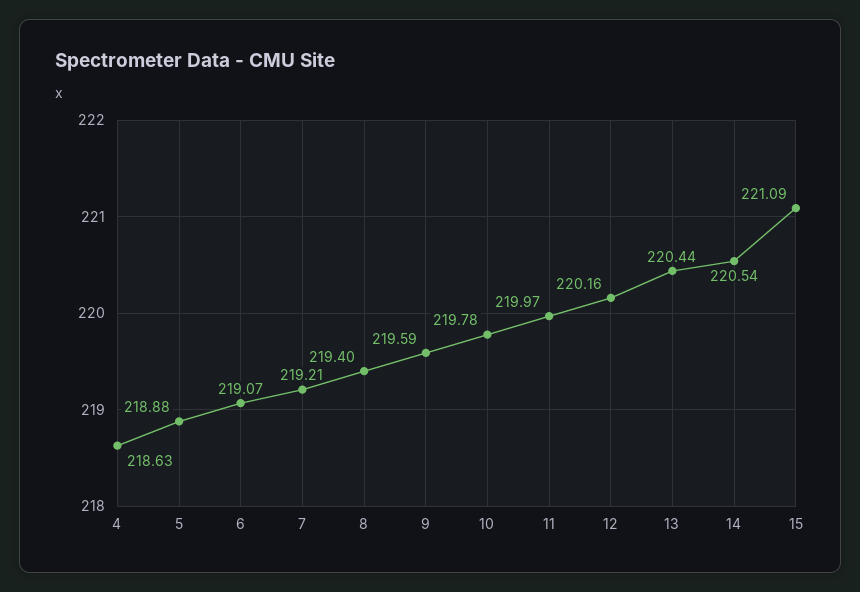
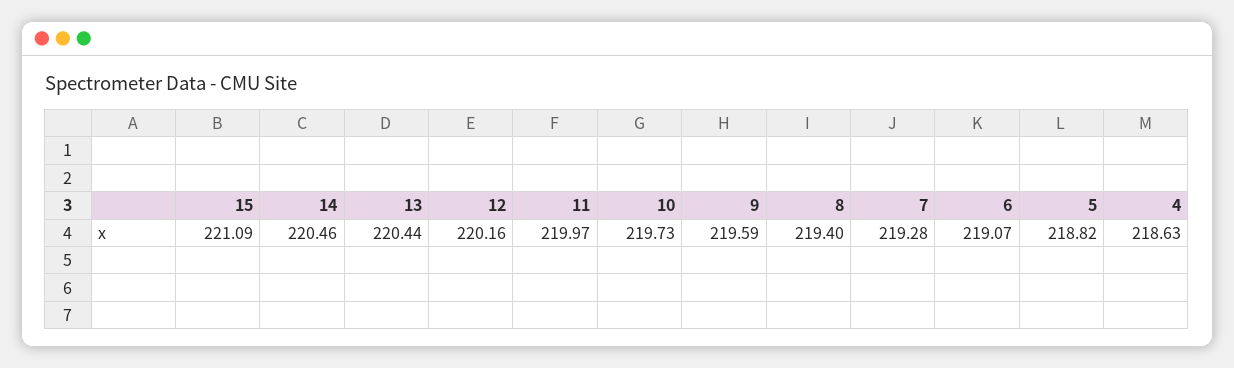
5: 218.88 -> 218.82
7: 219.21 -> 219.28
10: 219.78 -> 219.73
14: 220.54 -> 220.46

